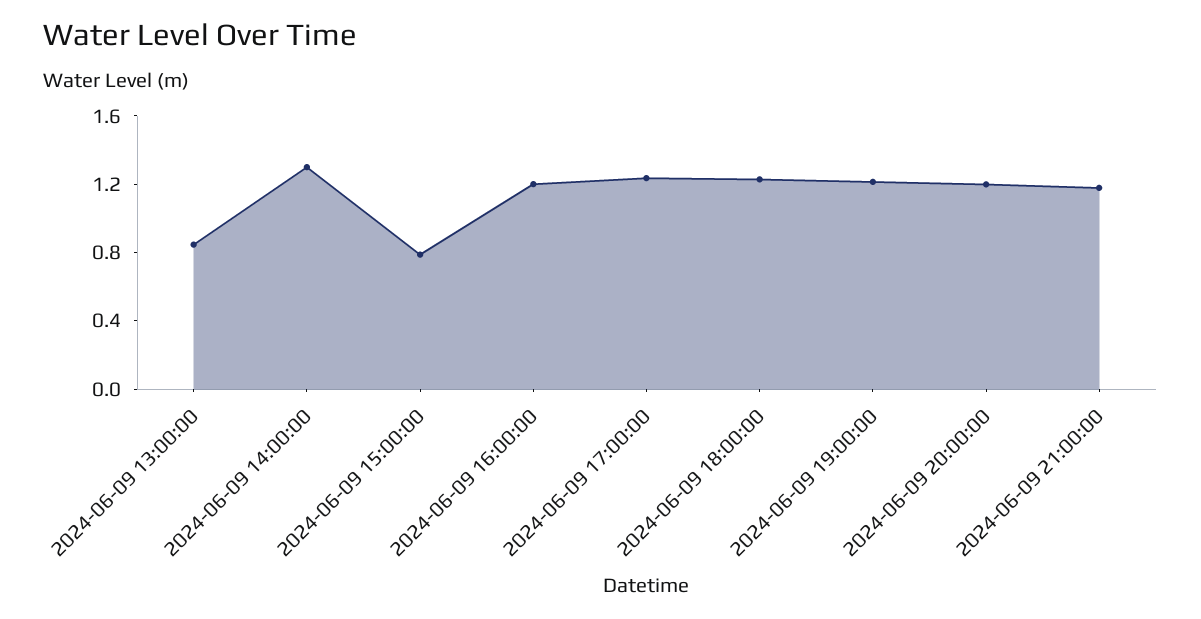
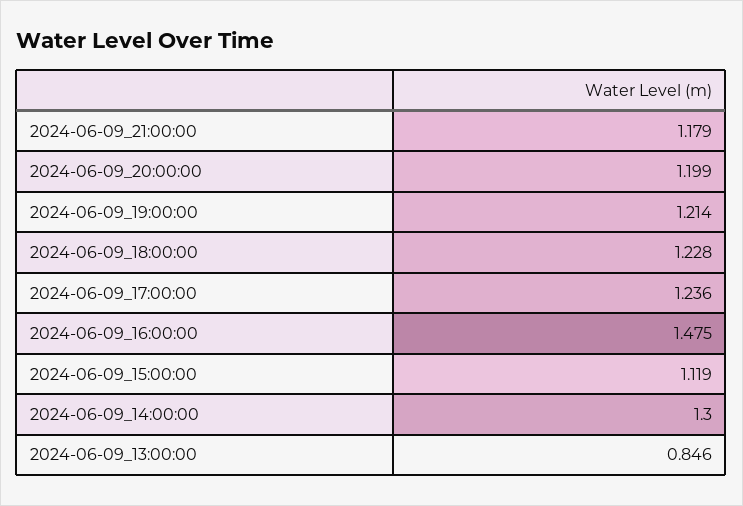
2024-06-09 15:00:00: 0.8 -> 1.119
2024-06-09 16:00:00: 1.2 -> 1.475

